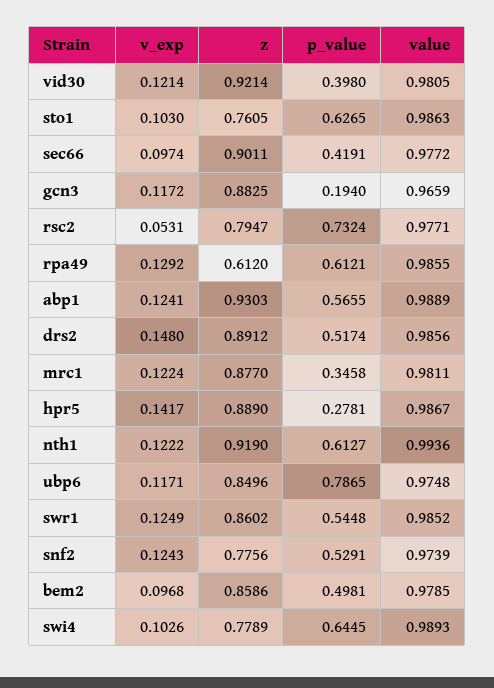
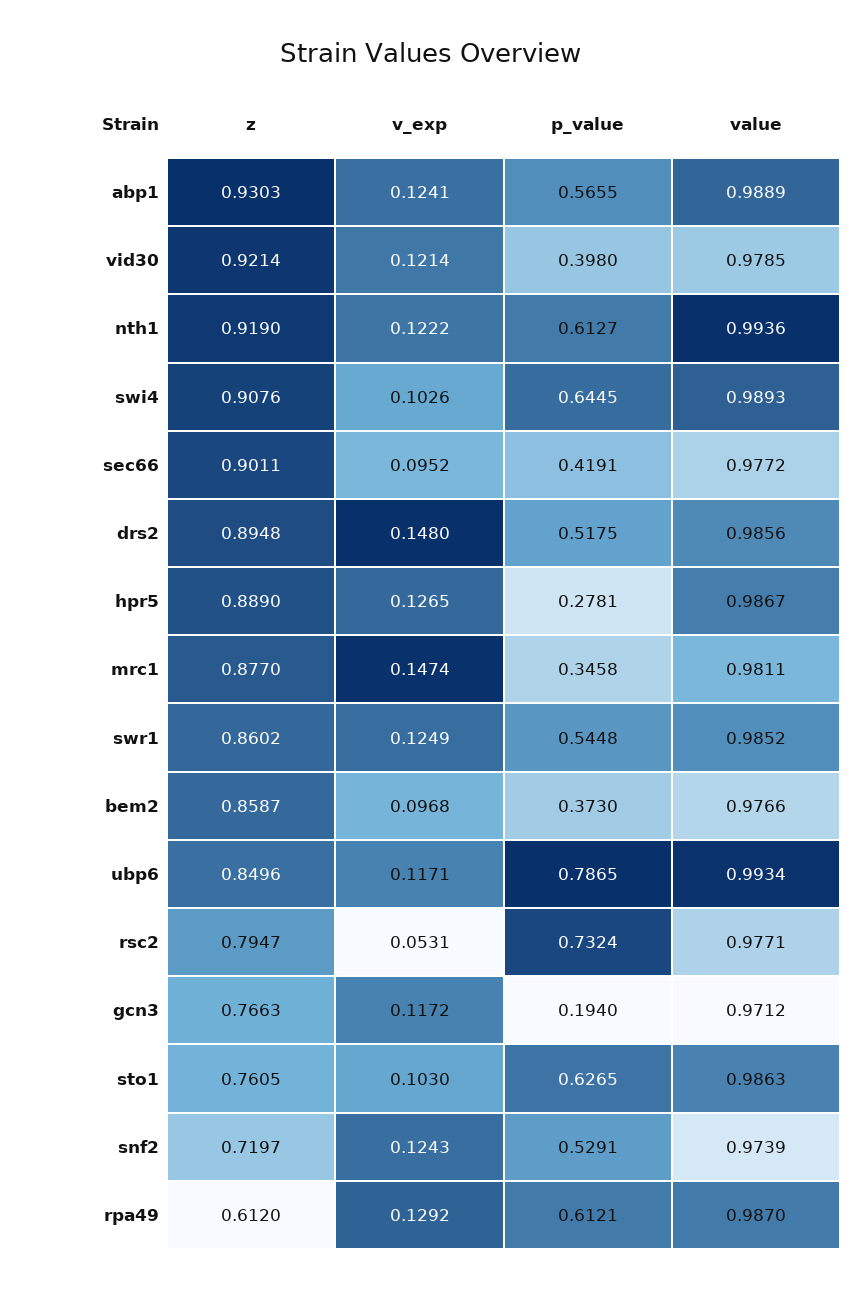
value, vid30: 0.9805 -> 0.9785
v_exp, sec66: 0.0974 -> 0.0952
z, gcn3: 0.8825 -> 0.7663
value, gcn3: 0.9659 -> 0.9712
value, rpa49: 0.9855 -> 0.987
z, drs2: 0.8912 -> 0.8948
p_value, drs2: 0.5174 -> 0.5175
v_exp, mrc1: 0.1224 -> 0.1474
v_exp, hpr5: 0.1417 -> 0.1265
value, ubp6: 0.9748 -> 0.9934
z, snf2: 0.7756 -> 0.7197
z, bem2: 0.8586 -> 0.8587
p_value, bem2: 0.4981 -> 0.373
value, bem2: 0.9785 -> 0.9766
z, swi4: 0.7789 -> 0.9076

